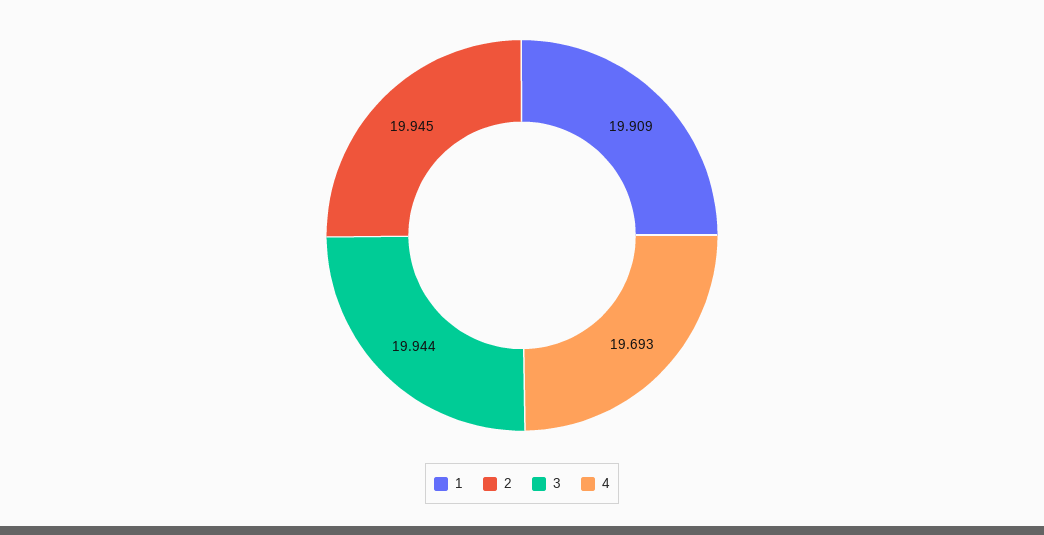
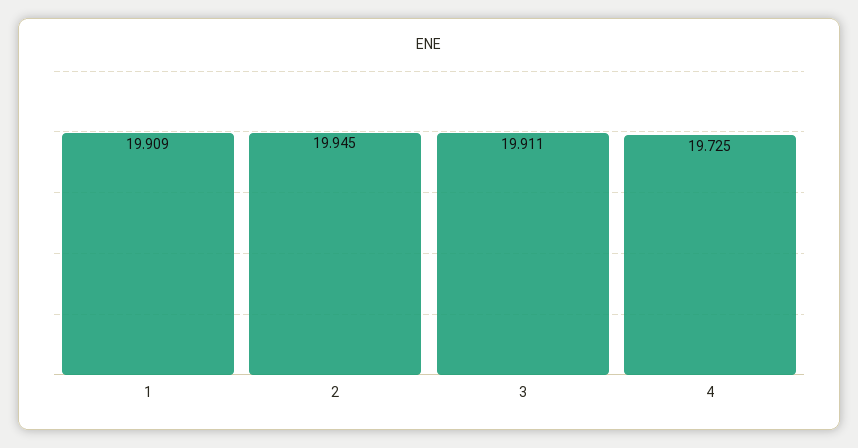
3: 19.944 -> 19.911
4: 19.693 -> 19.725

